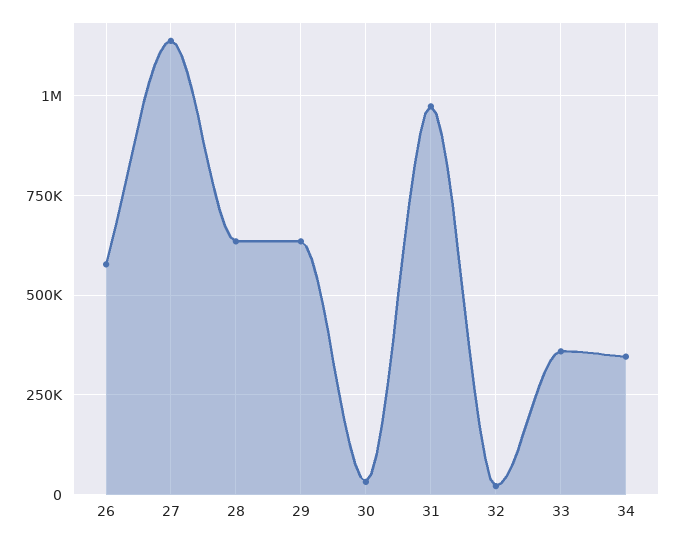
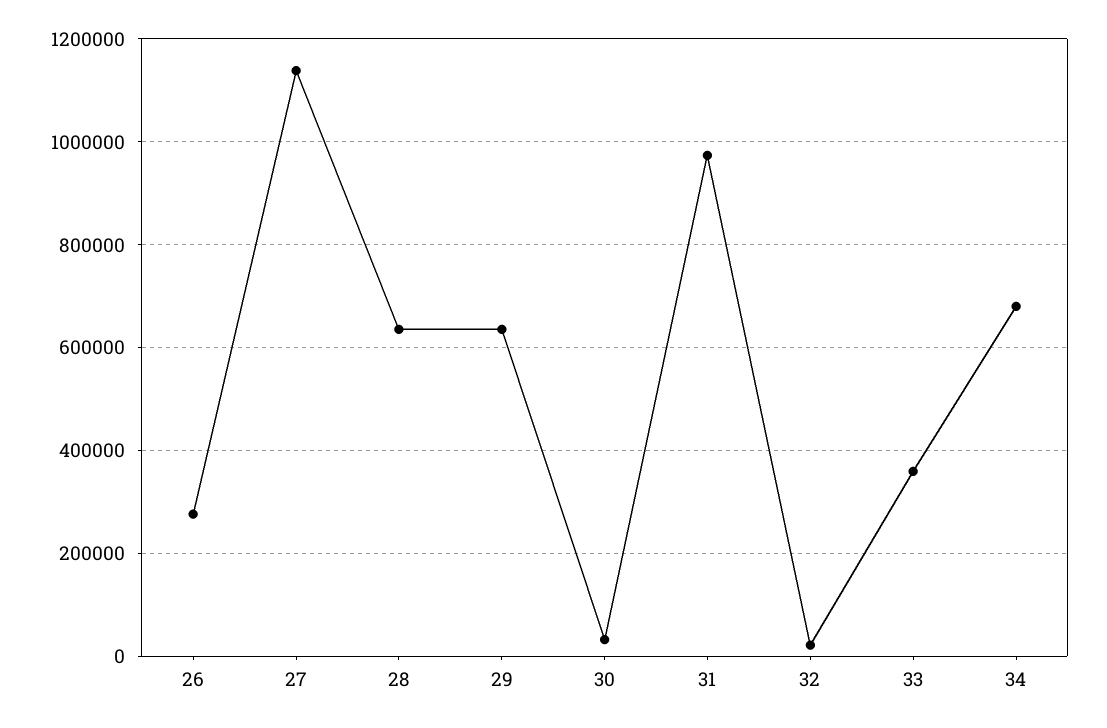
26: 575000 -> 280000
34: 350000 -> 680000

